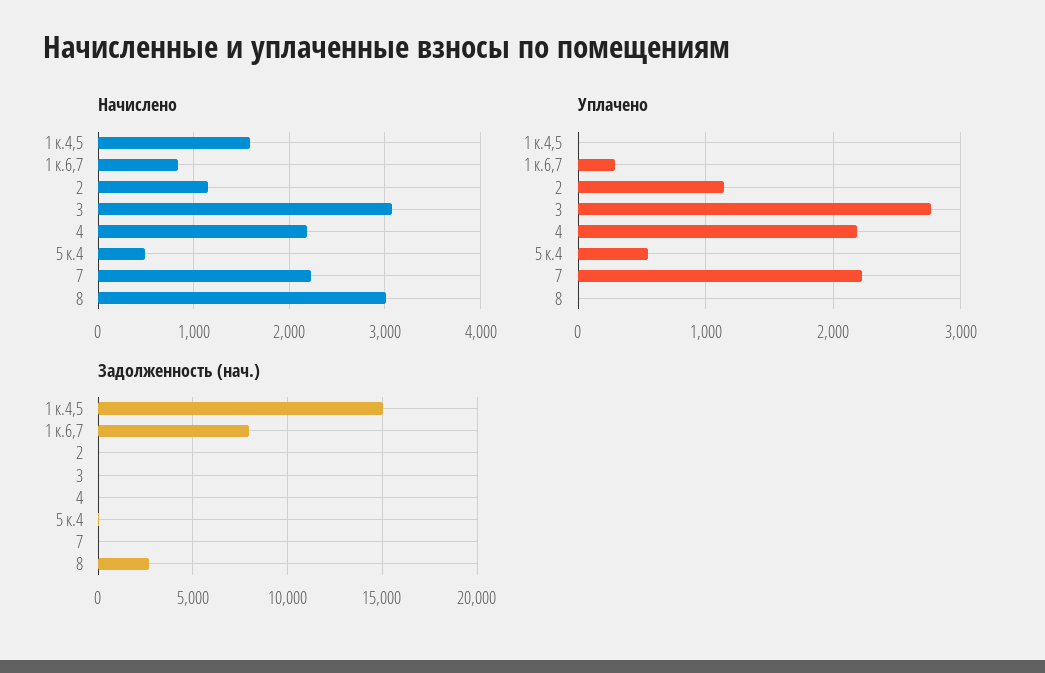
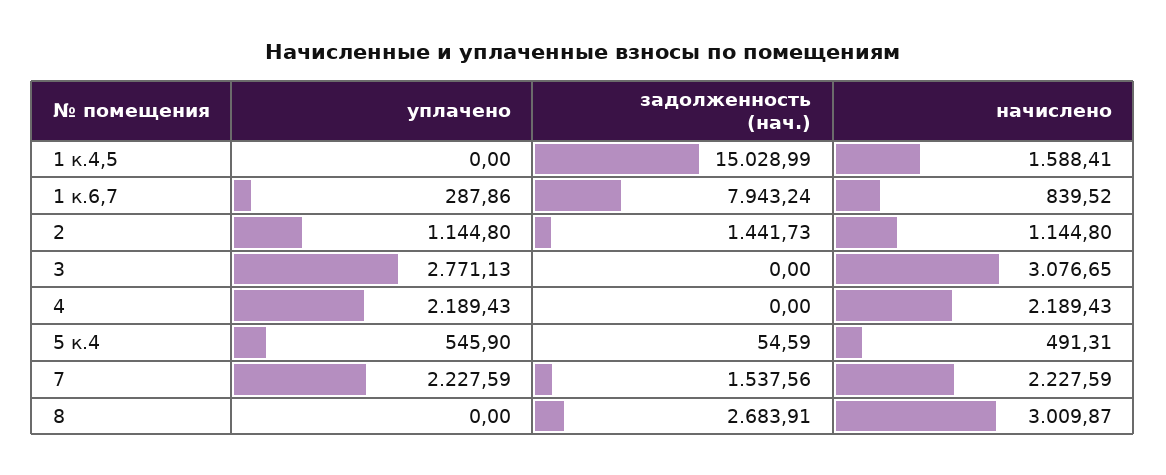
Задолженность (нач.), 2: 0 -> 1441.73
Задолженность (нач.), 7: 0 -> 1537.56

